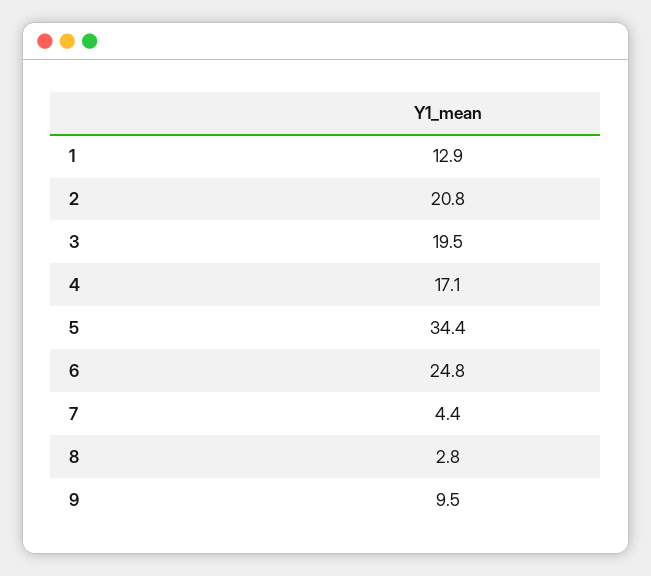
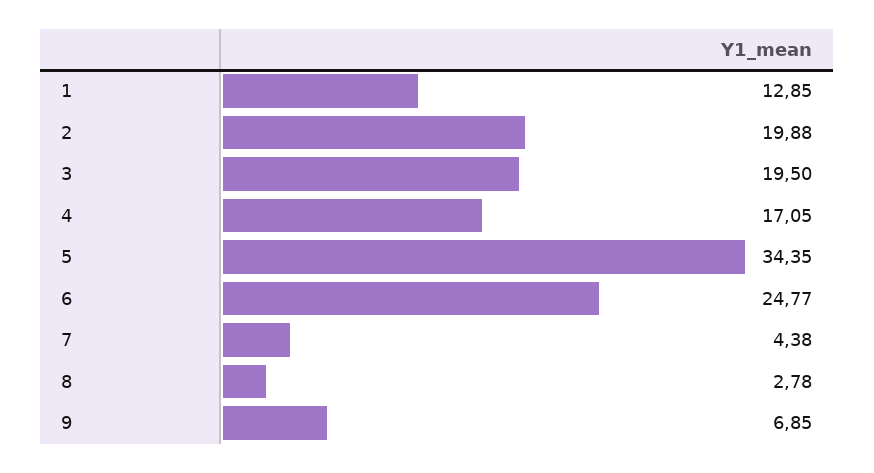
2: 20.8 -> 19.88
9: 9.5 -> 6.85

